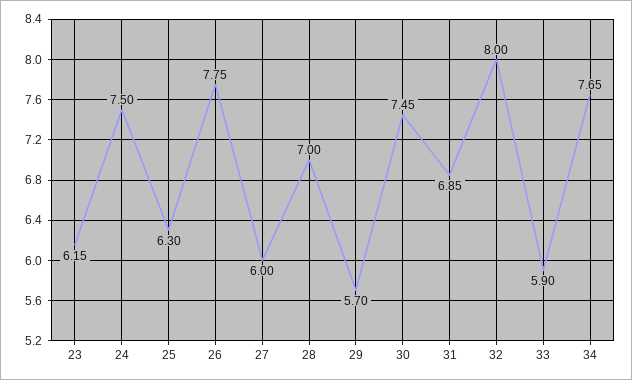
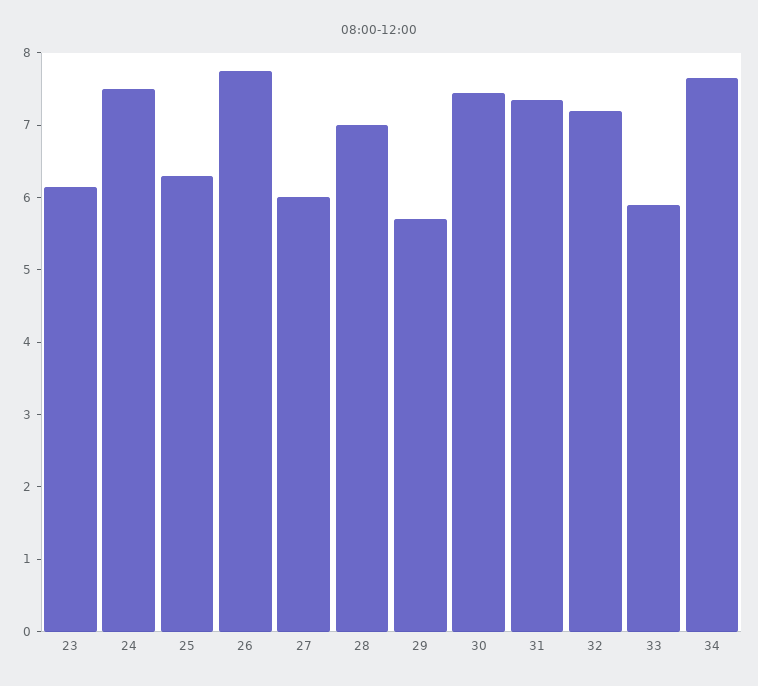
31: 6.85 -> 7.4
32: 8 -> 7.2

